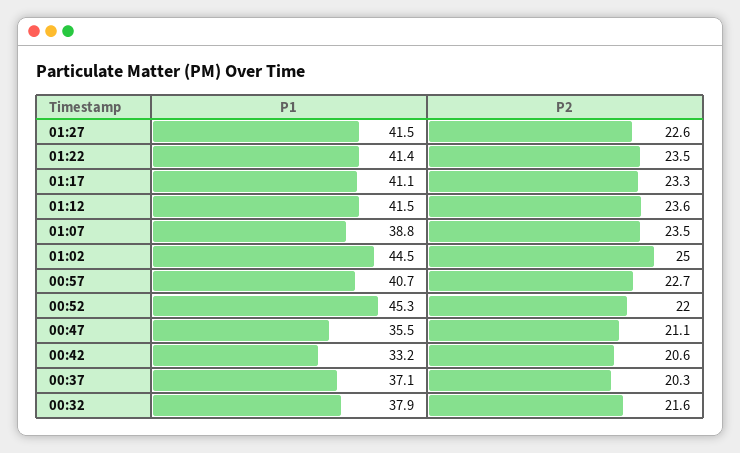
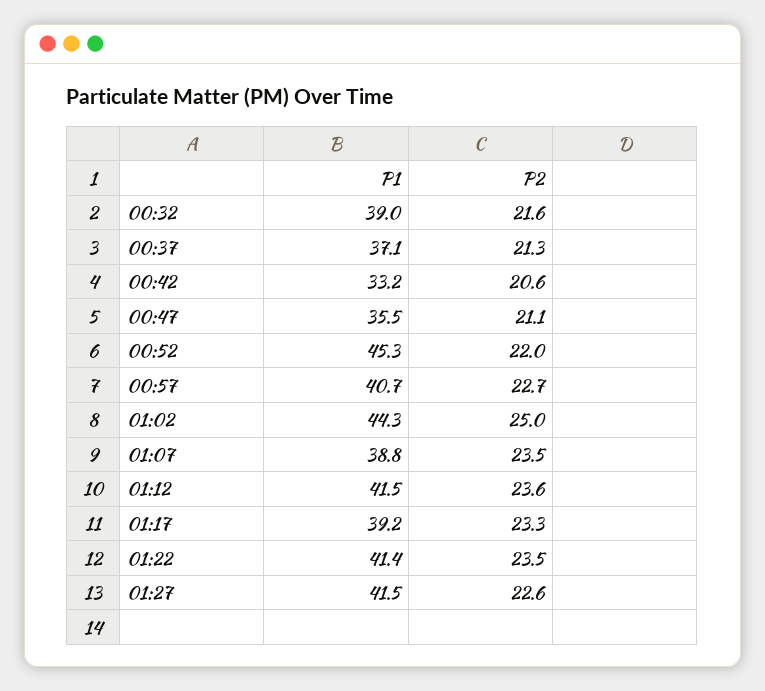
P1, 01:17: 41.1 -> 39.2
P1, 01:02: 44.5 -> 44.3
P2, 00:37: 20.3 -> 21.3
P1, 00:32: 37.9 -> 39

